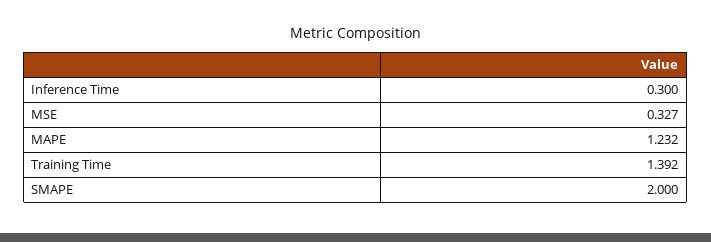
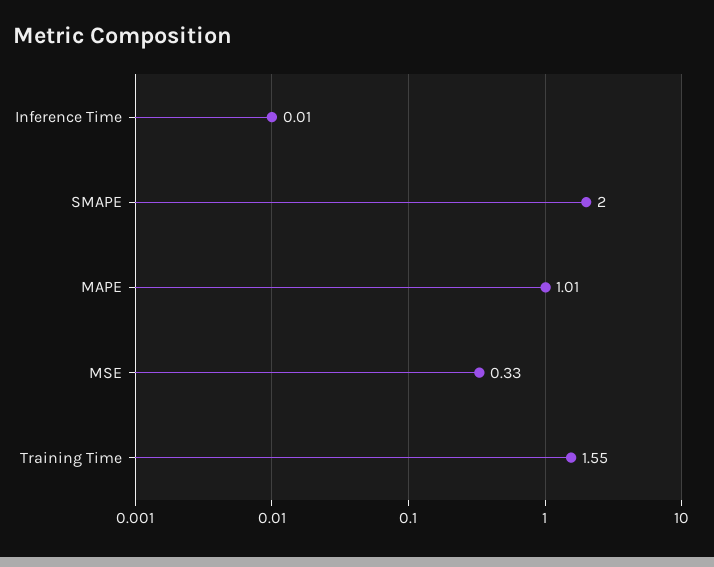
Inference Time: 0.3 -> 0.01
MAPE: 1.232 -> 1.01
Training Time: 1.392 -> 1.55

